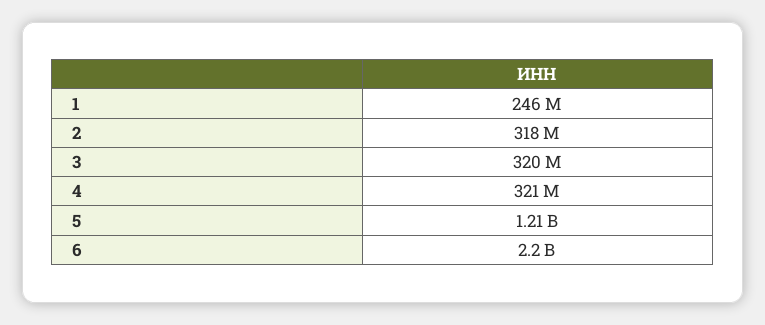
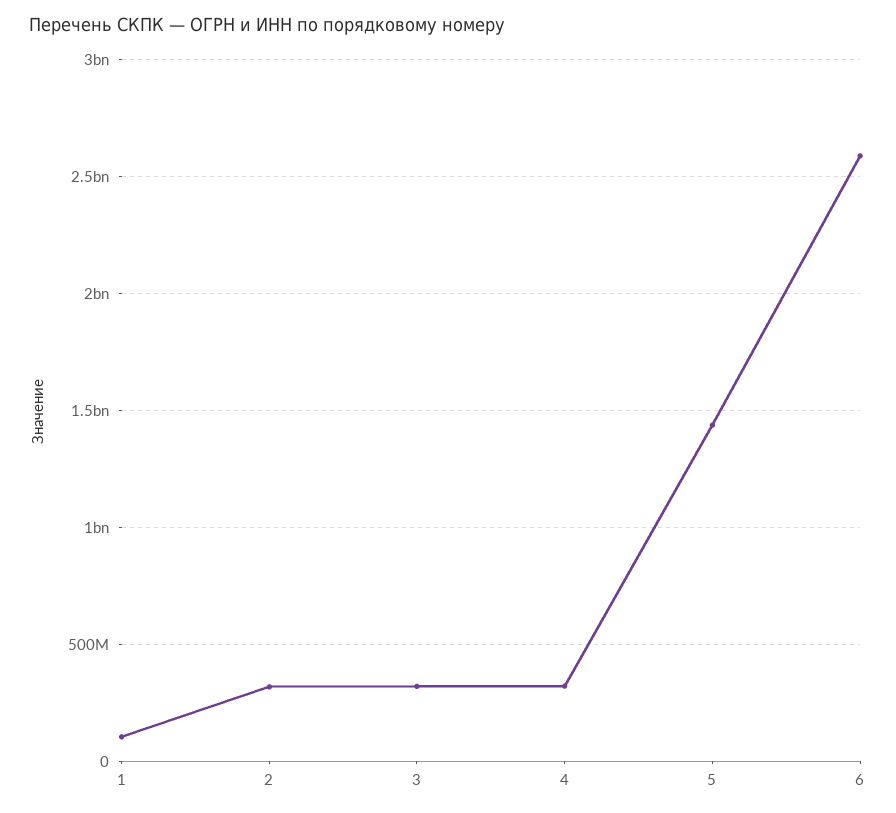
1: 246000000 -> 100000000
5: 1210000000 -> 1450000000
6: 2200000000 -> 2600000000

